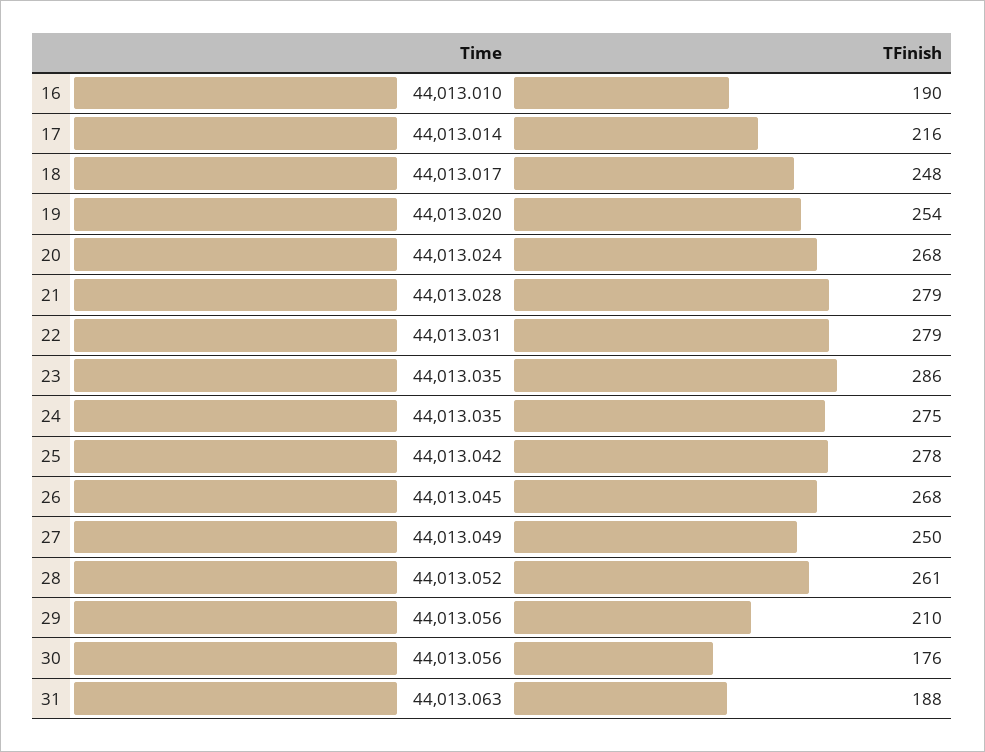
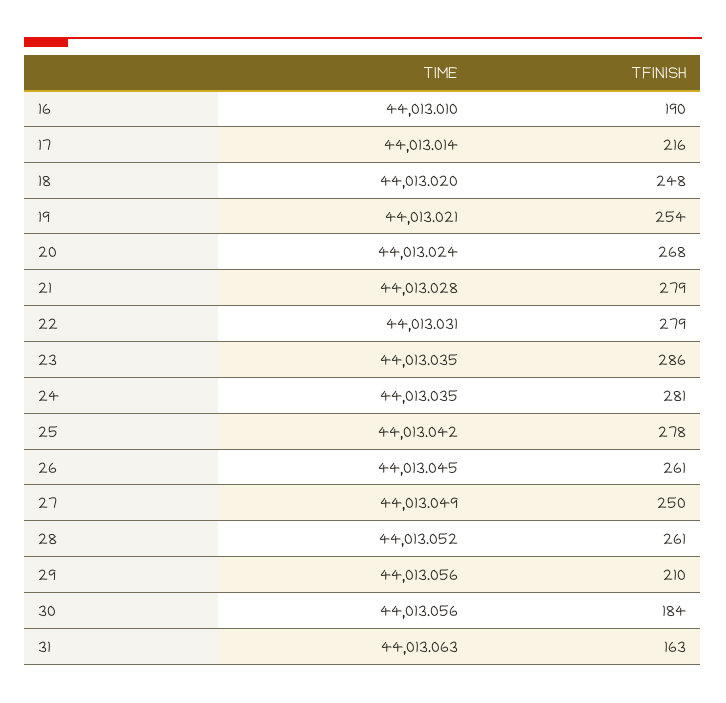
Time, 18: 44013.017 -> 44013.02
Time, 19: 44013.02 -> 44013.021
TFinish, 24: 275 -> 281
TFinish, 26: 268 -> 261
TFinish, 30: 176 -> 184
TFinish, 31: 188 -> 163

